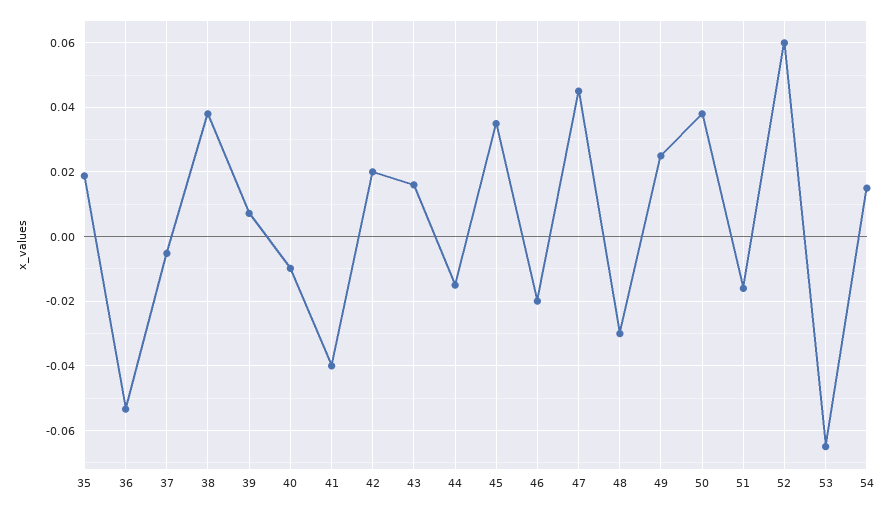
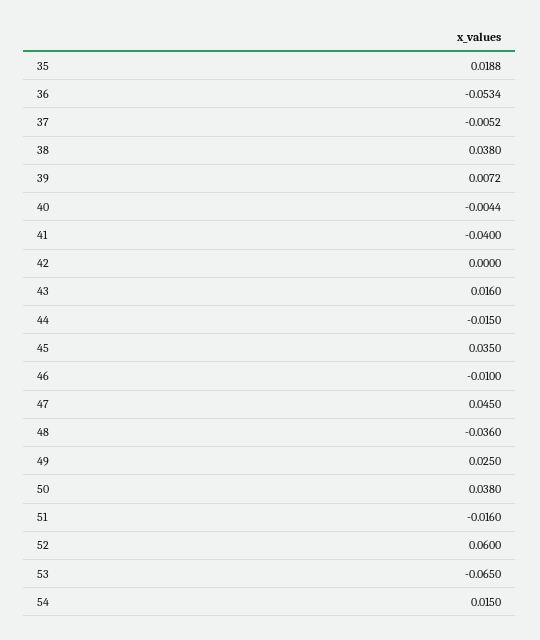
40: -0.01 -> -0.0044
42: 0.02 -> 0
46: -0.02 -> -0.01
48: -0.03 -> -0.036

